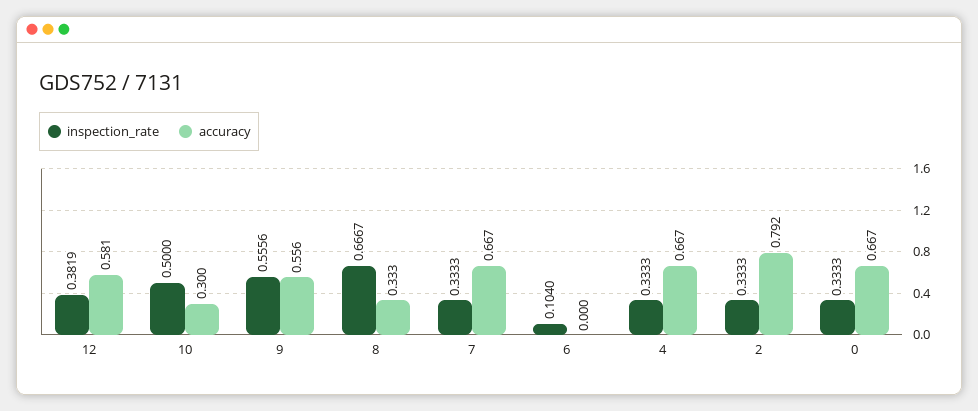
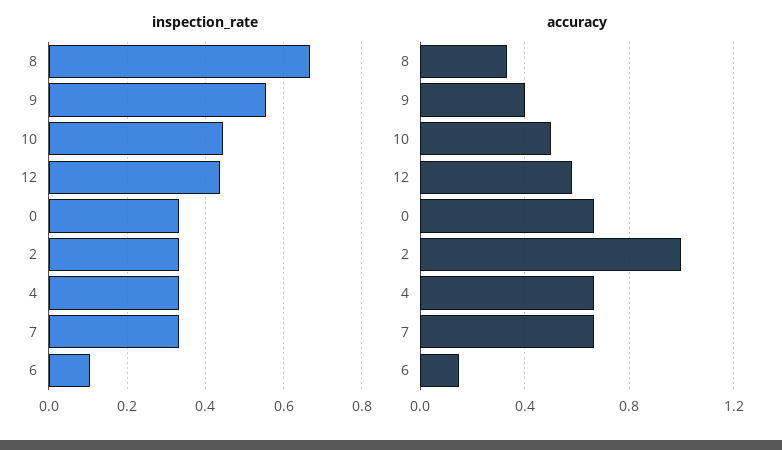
inspection_rate, 12: 0.3819 -> 0.44
inspection_rate, 10: 0.5 -> 0.44
accuracy, 10: 0.3 -> 0.5
accuracy, 9: 0.556 -> 0.4
accuracy, 6: 0 -> 0.15
accuracy, 2: 0.792 -> 1

